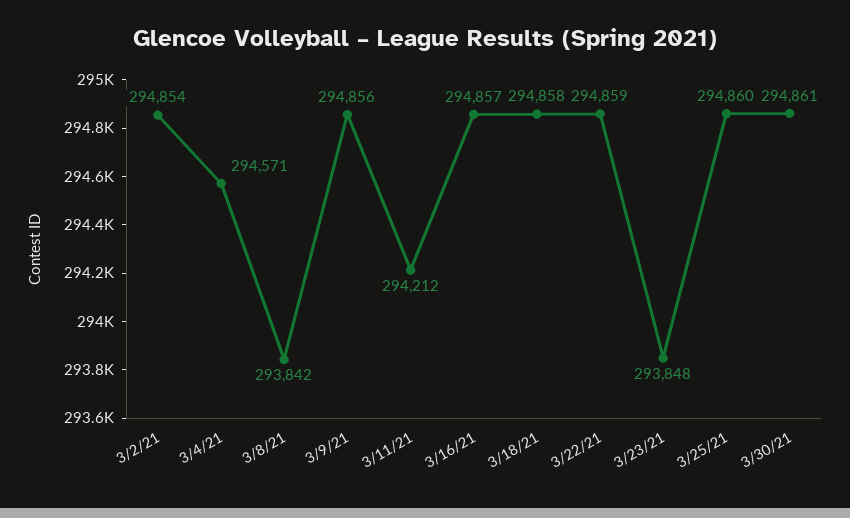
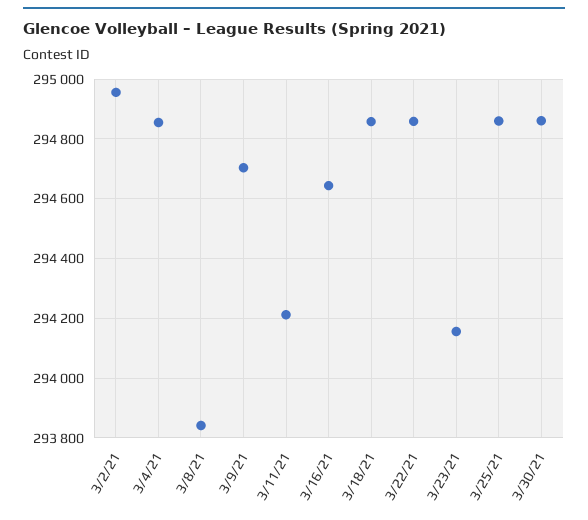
3/2/21: 294854 -> 294950
3/4/21: 294571 -> 294850
3/9/21: 294856 -> 294700
3/16/21: 294857 -> 294650
3/23/21: 293848 -> 294150

